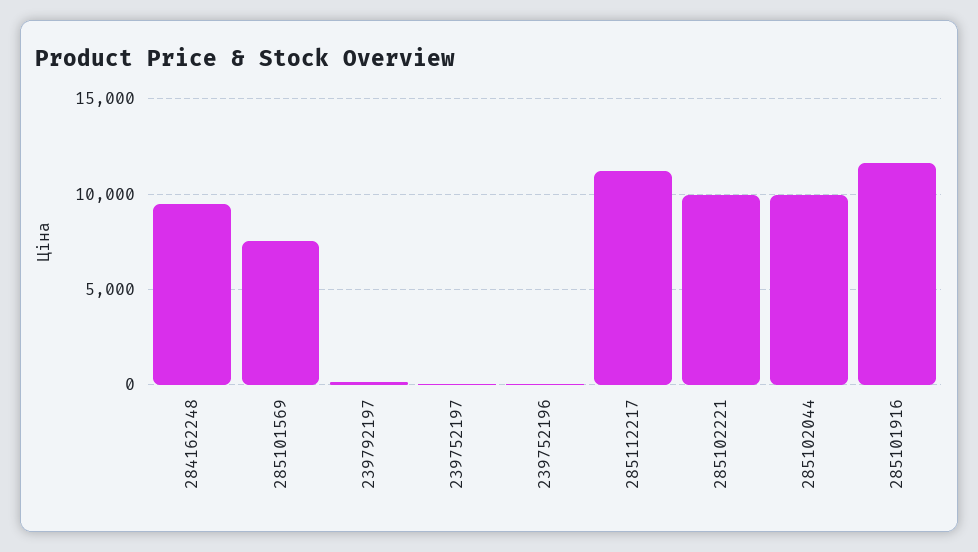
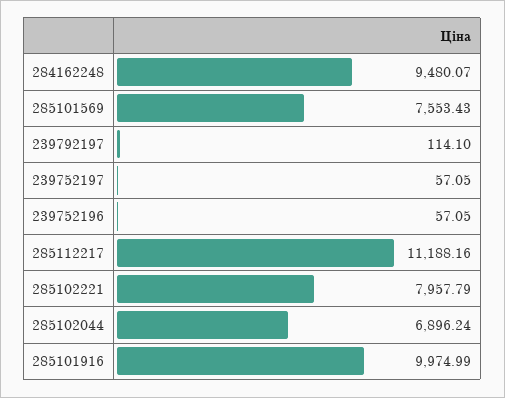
285102221: 10000 -> 7957.79
285102044: 10000 -> 6896.24
285101916: 11500 -> 9974.99

